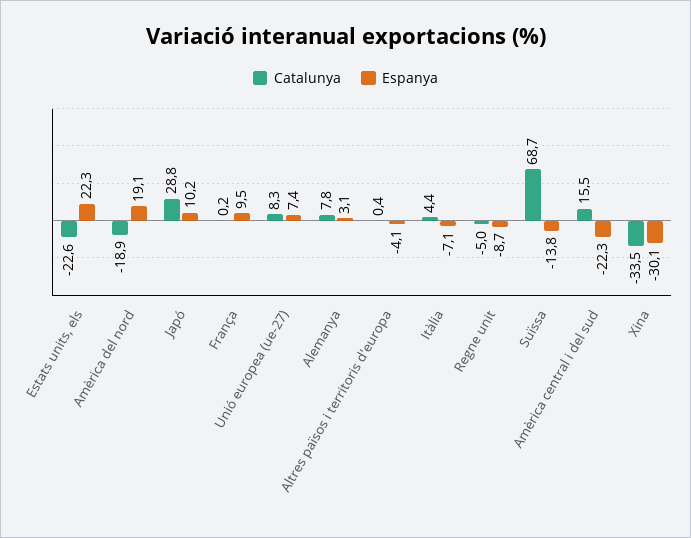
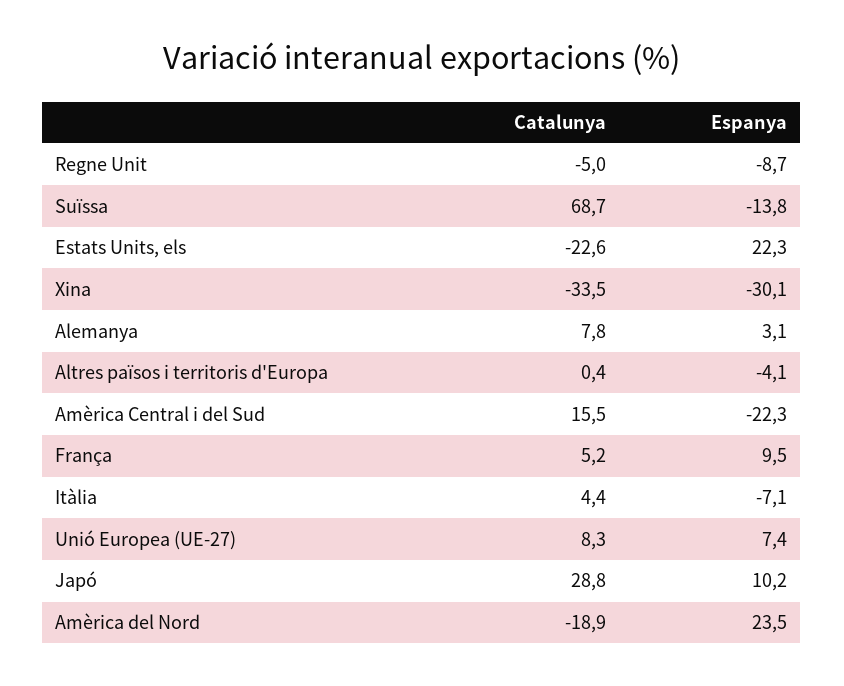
Espanya, Amèrica del nord: 19.1 -> 23.5
Catalunya, França: 0.2 -> 5.2

